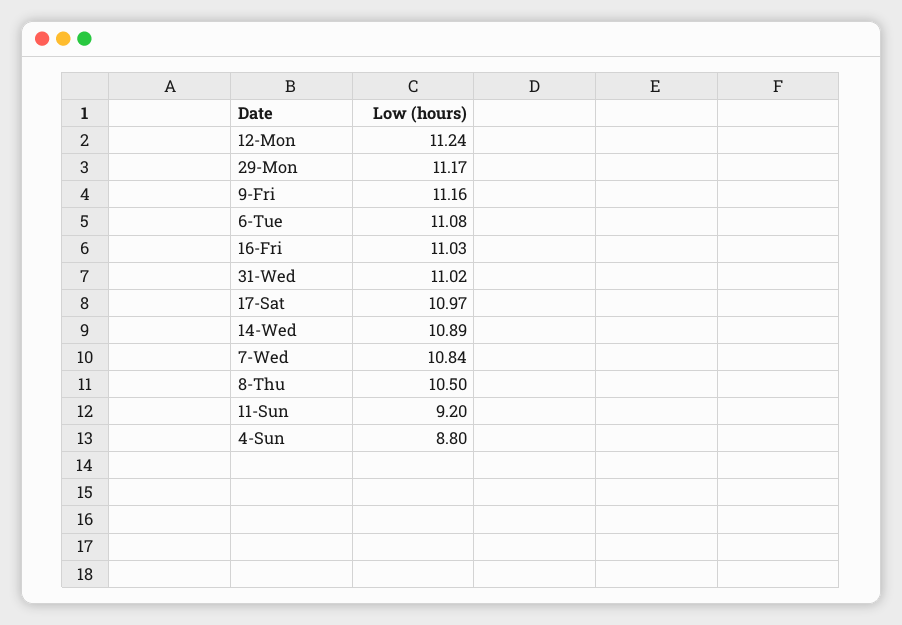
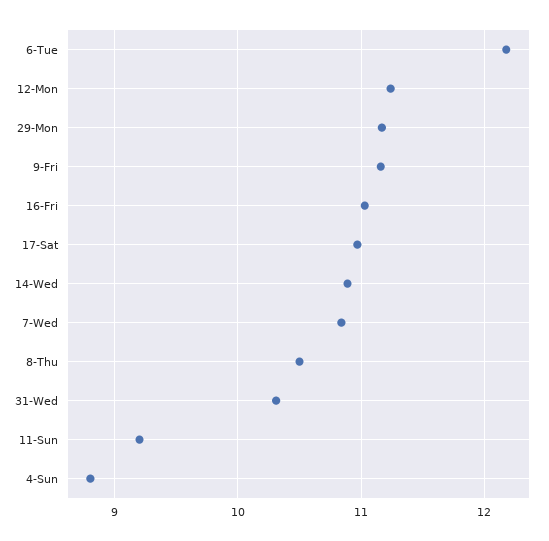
6-Tue: 11.08 -> 12.2
31-Wed: 11.02 -> 10.3

